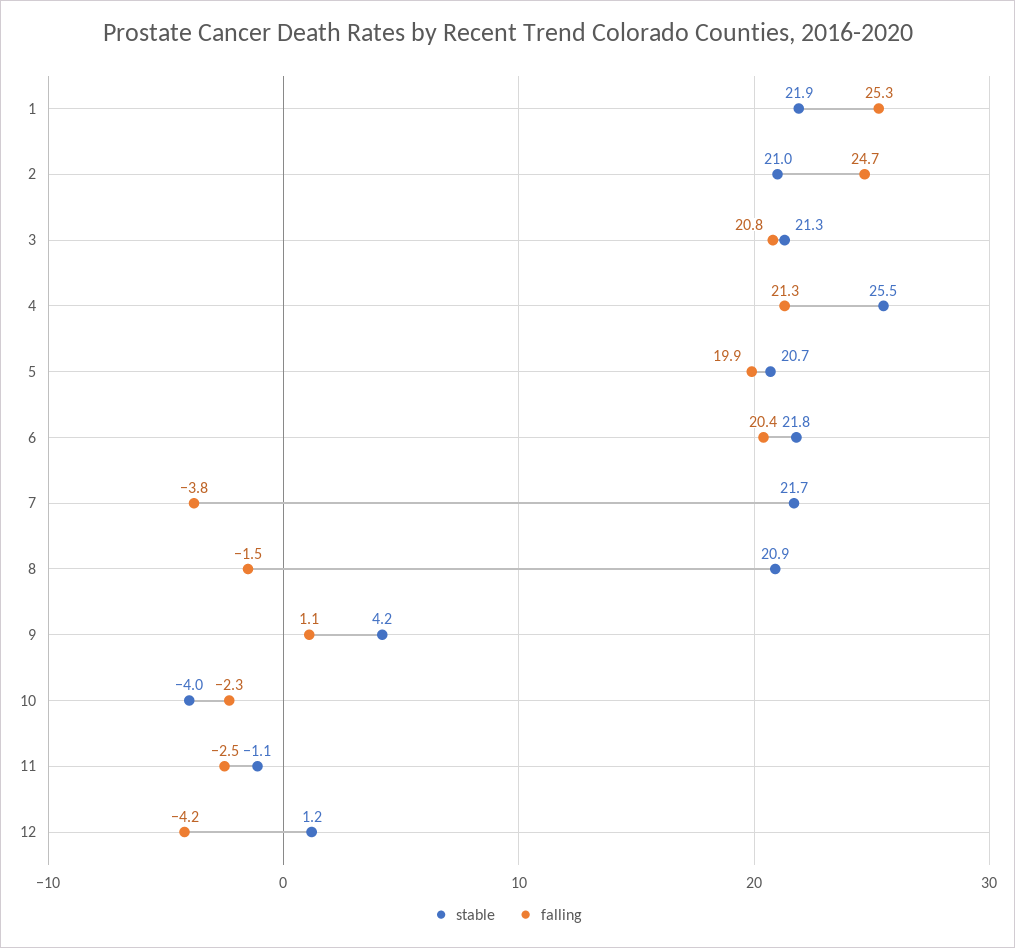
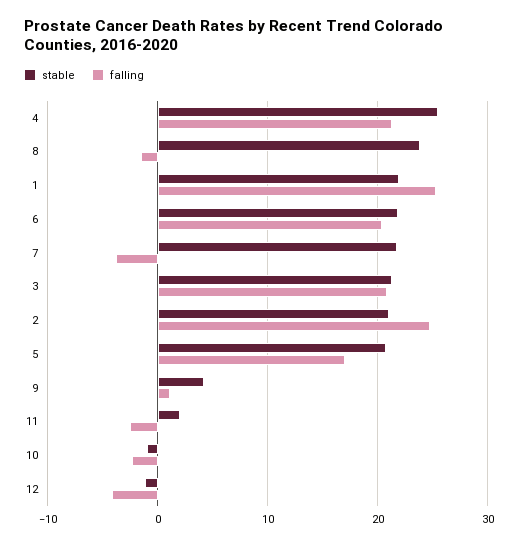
falling, 5: 19.9 -> 17
stable, 8: 20.9 -> 24
stable, 10: -4 -> -1
stable, 11: -1.1 -> 2
stable, 12: 1.2 -> -1

